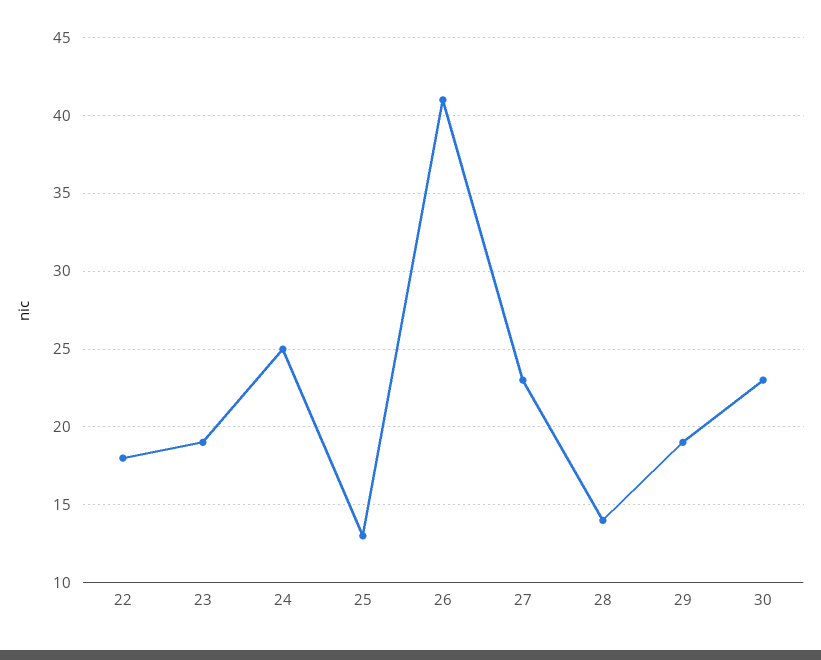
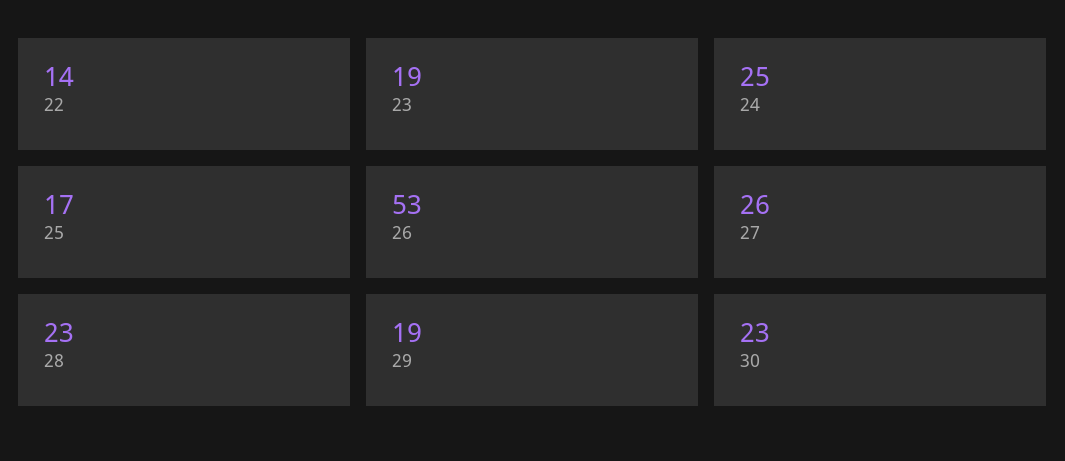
22: 18 -> 14
25: 13 -> 17
26: 41 -> 53
27: 23 -> 26
28: 14 -> 23

